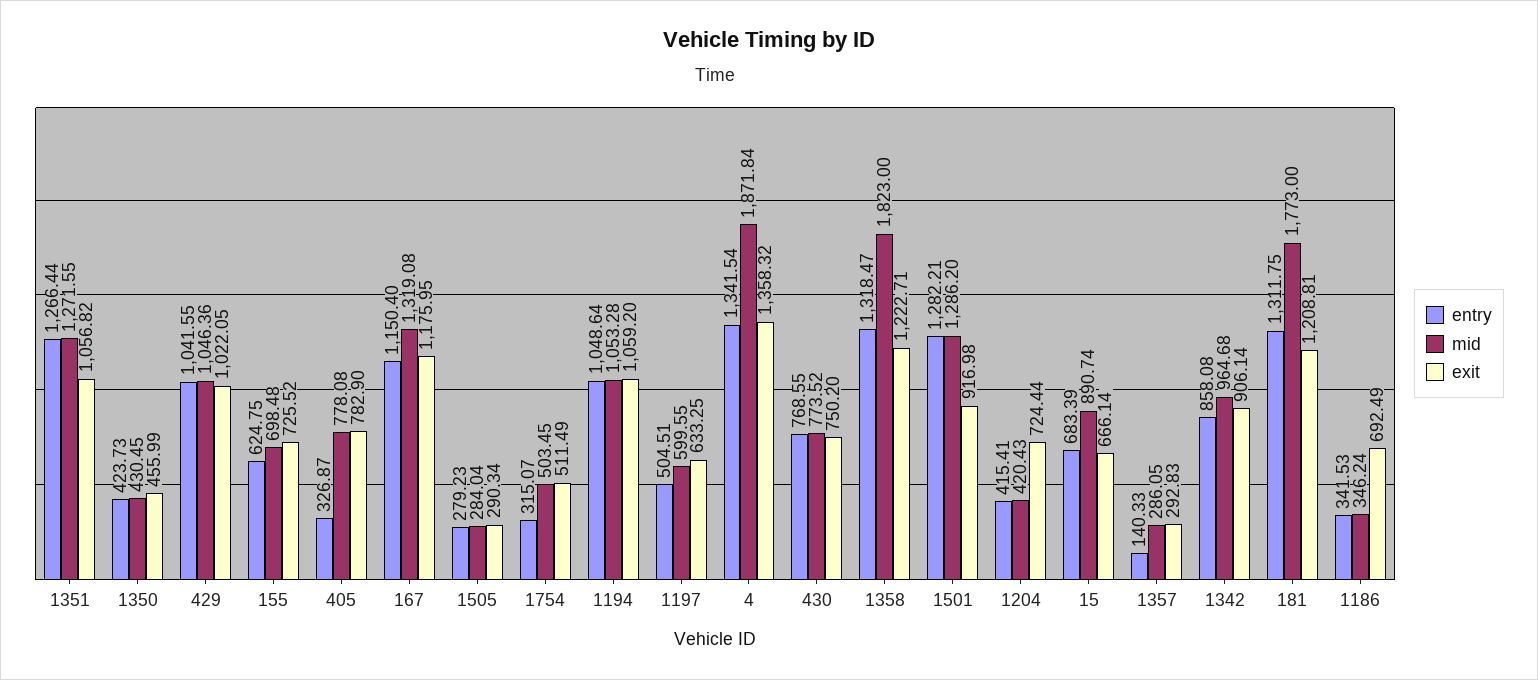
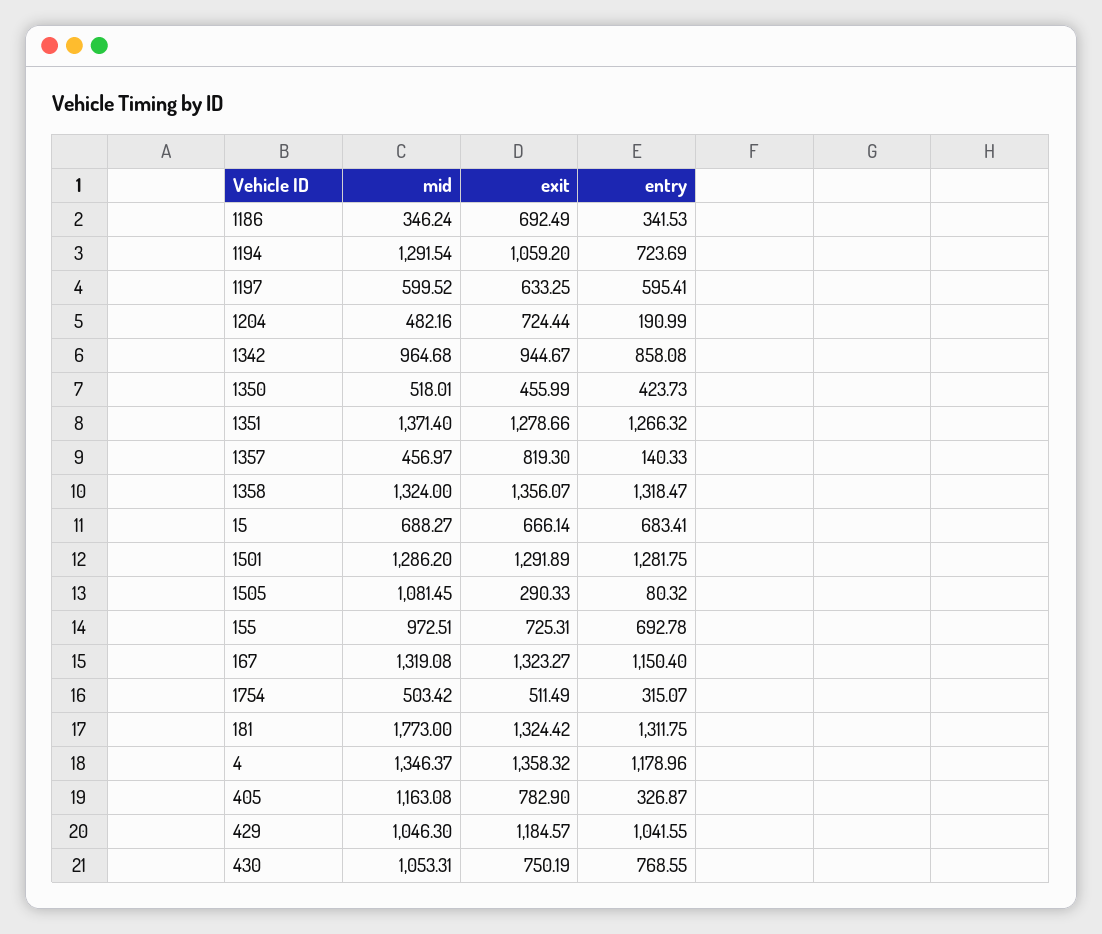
entry, 1351: 1266.44 -> 1266.32
mid, 1351: 1271.55 -> 1371.4
exit, 1351: 1056.82 -> 1278.66
mid, 1350: 430.45 -> 518.01
mid, 429: 1046.36 -> 1046.3
exit, 429: 1022.05 -> 1184.57
entry, 155: 624.75 -> 692.78
mid, 155: 698.48 -> 972.51
exit, 155: 725.52 -> 725.31
mid, 405: 778.08 -> 1163.08
exit, 167: 1175.95 -> 1323.27
entry, 1505: 279.23 -> 80.32
mid, 1505: 284.04 -> 1081.45
exit, 1505: 290.34 -> 290.33
mid, 1754: 503.45 -> 503.42
entry, 1194: 1048.64 -> 723.69
mid, 1194: 1053.28 -> 1291.54
entry, 1197: 504.51 -> 595.41
mid, 1197: 599.55 -> 599.52
entry, 4: 1341.54 -> 1178.96
mid, 4: 1871.84 -> 1346.37
mid, 430: 773.52 -> 1053.31
exit, 430: 750.2 -> 750.19
mid, 1358: 1823 -> 1324
exit, 1358: 1222.71 -> 1356.07
entry, 1501: 1282.21 -> 1281.75
exit, 1501: 916.98 -> 1291.89
entry, 1204: 415.41 -> 190.99
mid, 1204: 420.43 -> 482.16
entry, 15: 683.39 -> 683.41
mid, 15: 890.74 -> 688.27
mid, 1357: 286.05 -> 456.97
exit, 1357: 292.83 -> 819.3
exit, 1342: 906.14 -> 944.67
exit, 181: 1208.81 -> 1324.42

